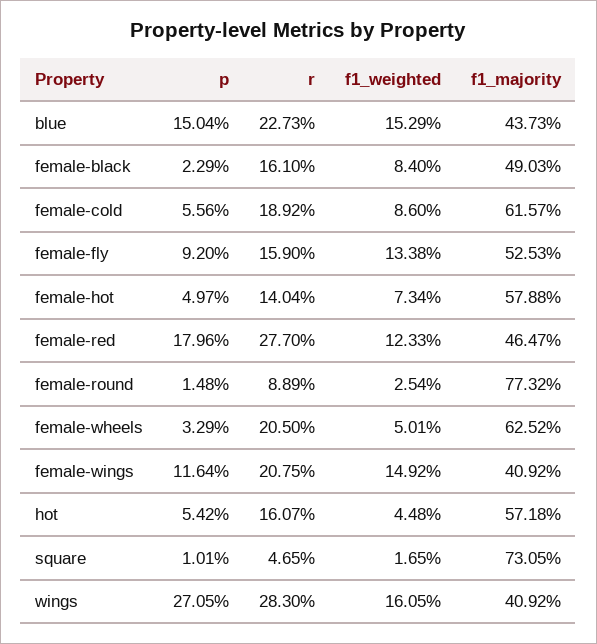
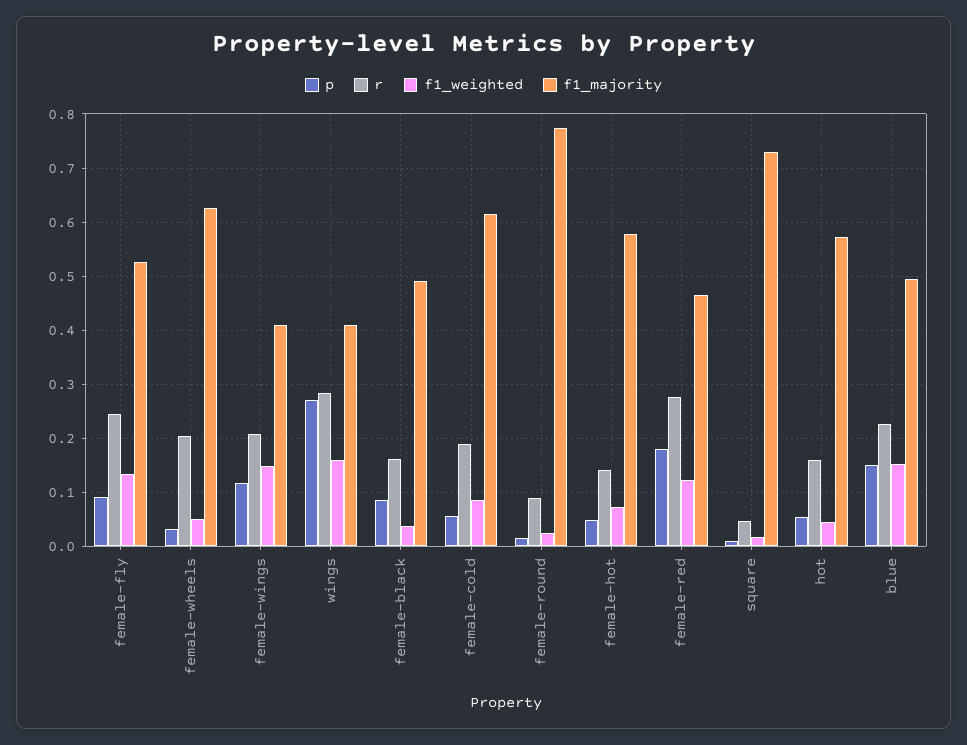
f1_majority, blue: 0.4373 -> 0.5
p, female-black: 0.0229 -> 0.08
f1_weighted, female-black: 0.084 -> 0.04
r, female-fly: 0.159 -> 0.24

